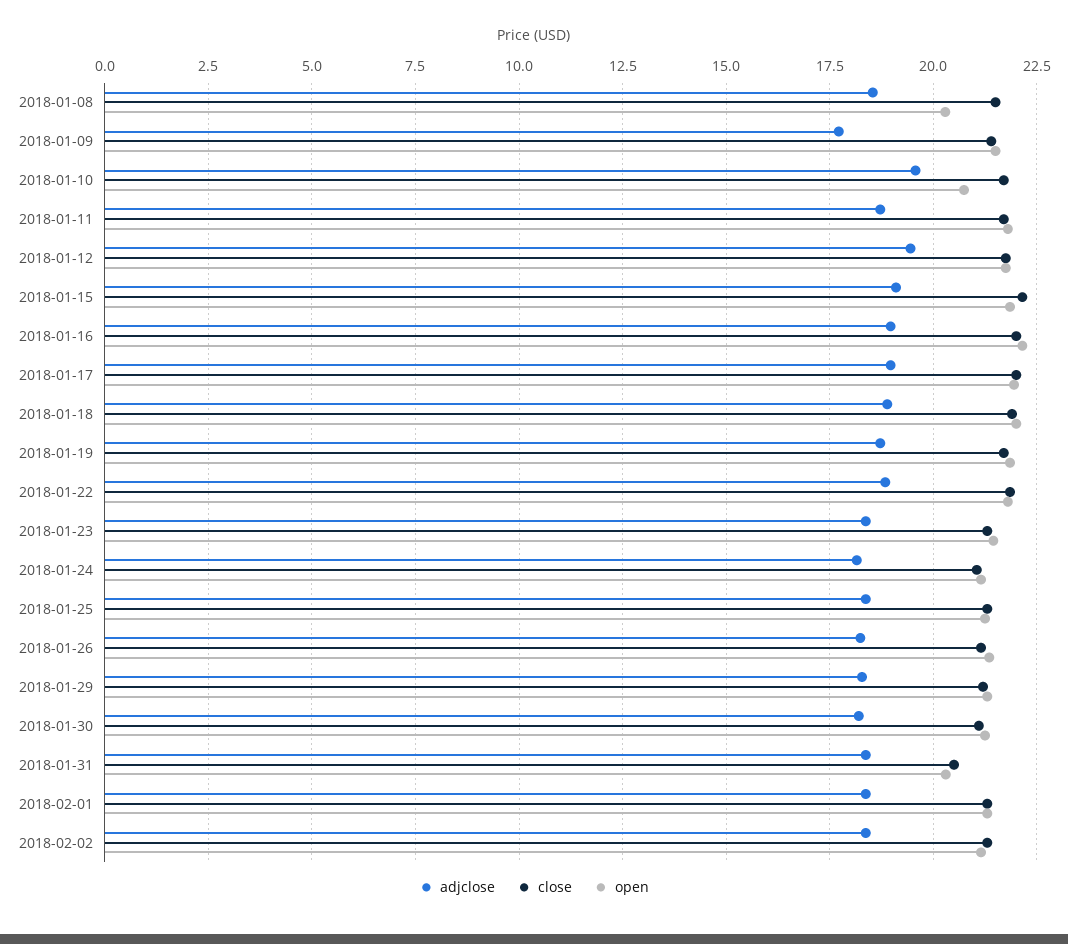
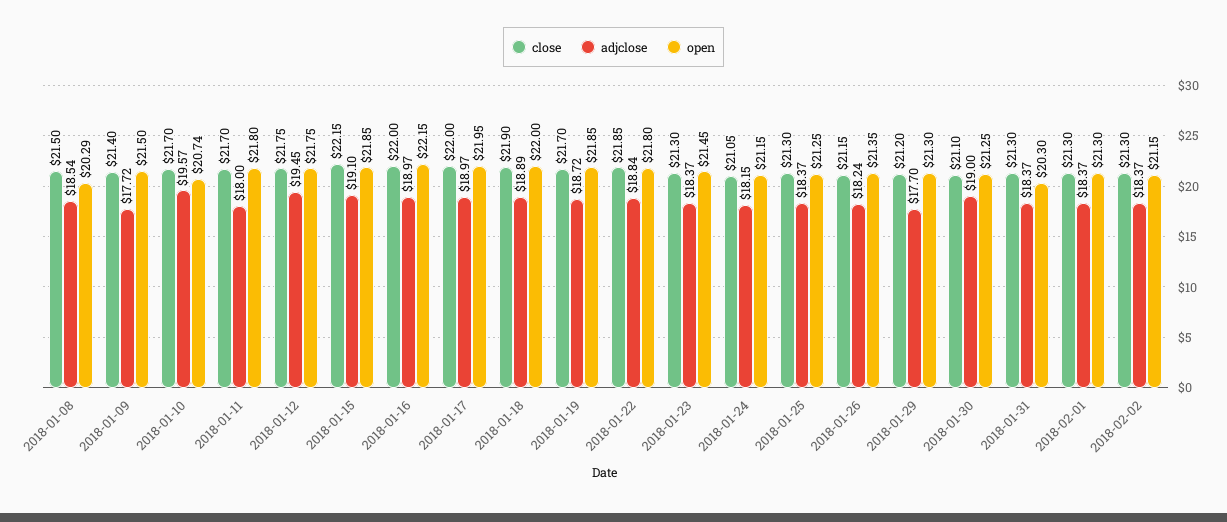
adjclose, 2018-01-11: 18.75 -> 18
adjclose, 2018-01-29: 18.25 -> 17.7
adjclose, 2018-01-30: 18.25 -> 19
close, 2018-01-31: 20.5 -> 21.3

